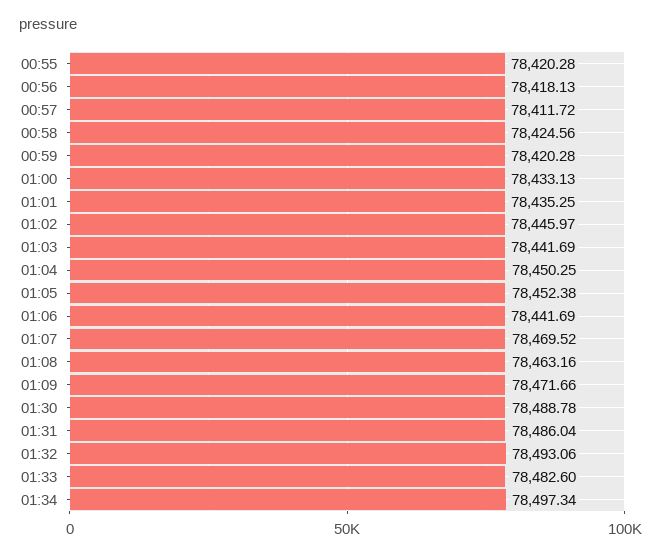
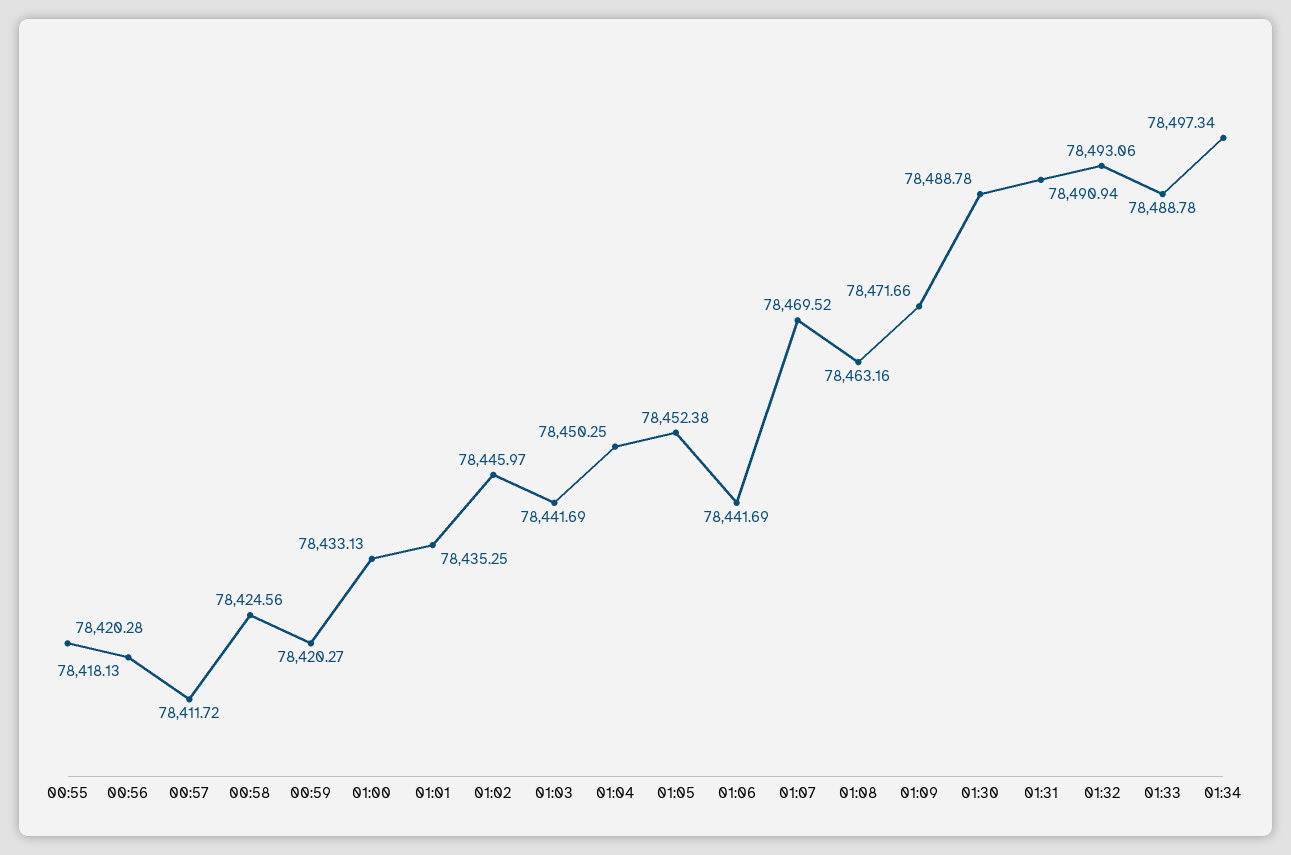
00:59: 78420.28 -> 78420.27
01:31: 78486.04 -> 78490.94
01:33: 78482.6 -> 78488.78

